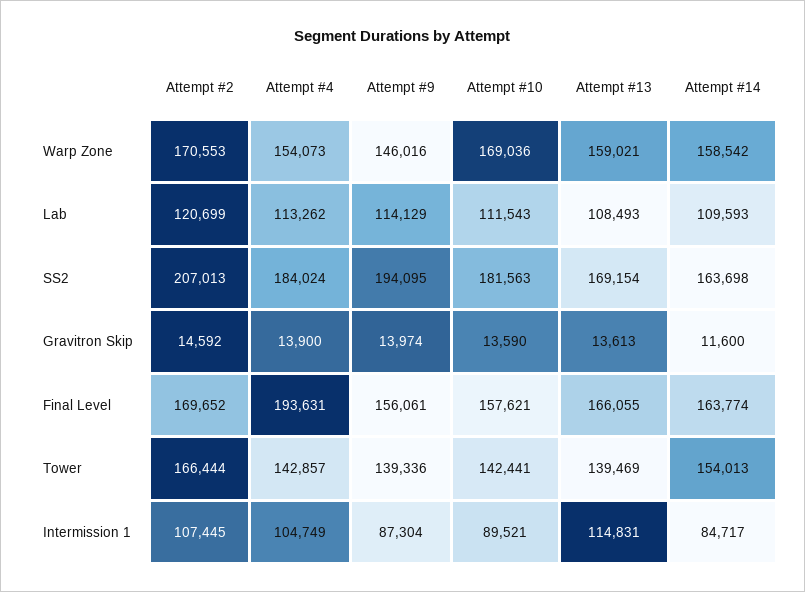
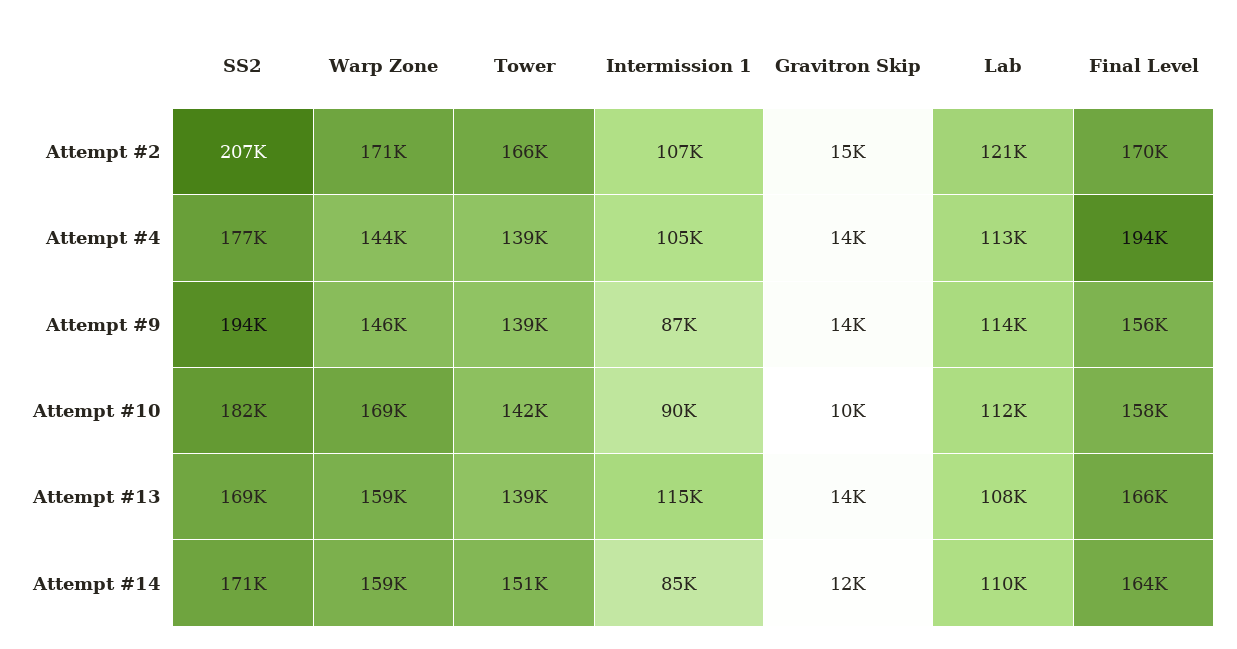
Attempt #4, Warp Zone: 154073 -> 144000
Attempt #4, SS2: 184024 -> 177000
Attempt #14, SS2: 163698 -> 171000
Attempt #10, Gravitron Skip: 13590 -> 10000
Attempt #4, Tower: 142857 -> 139000
Attempt #14, Tower: 154013 -> 151000

